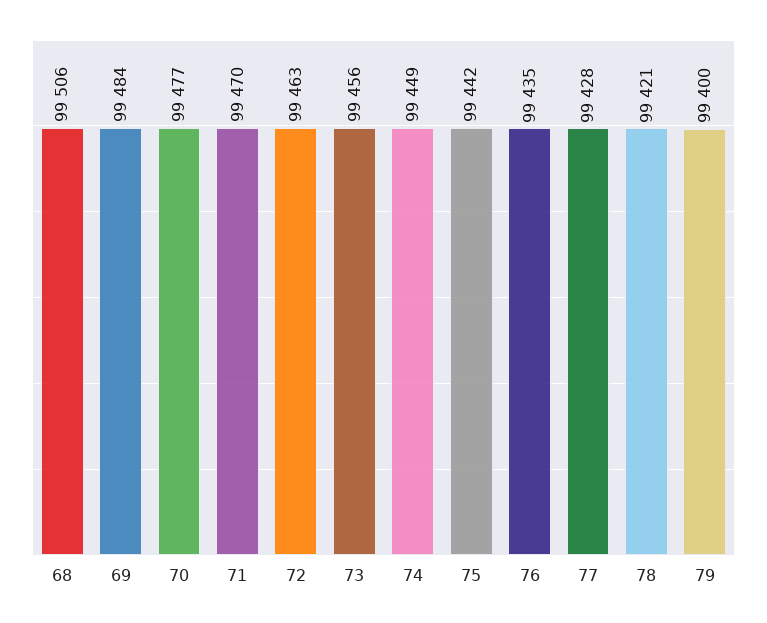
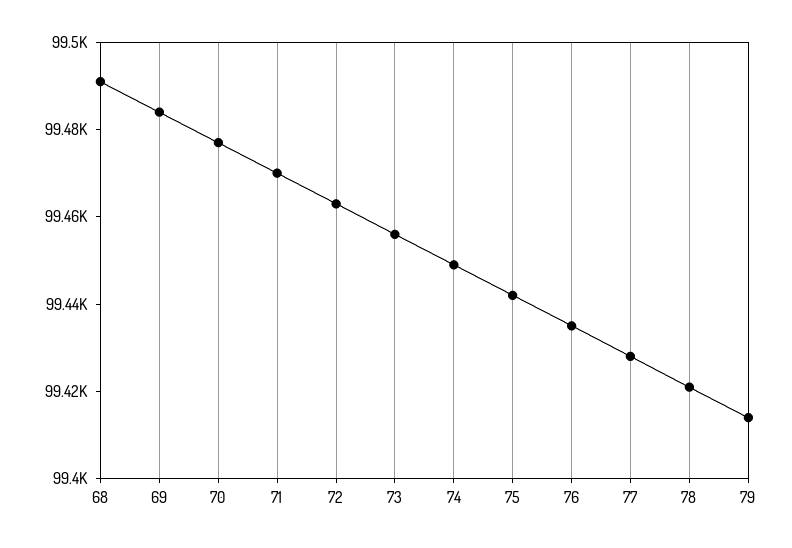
68: 99506 -> 99490
79: 99400 -> 99415

